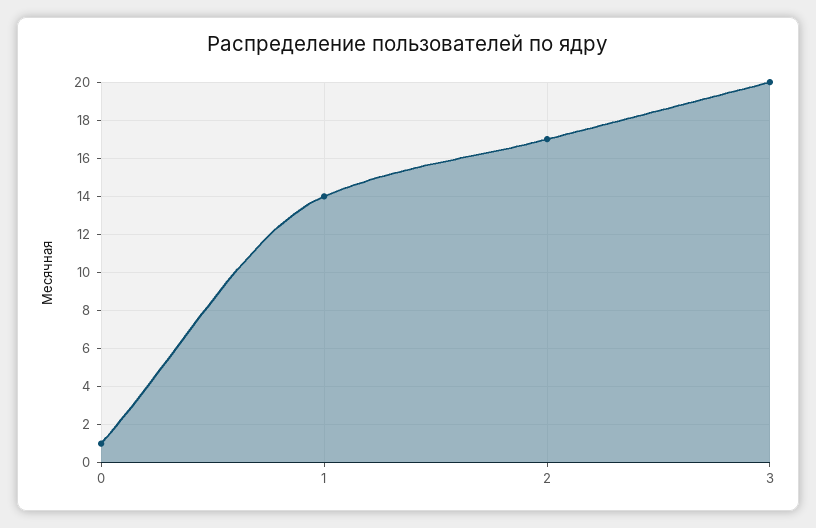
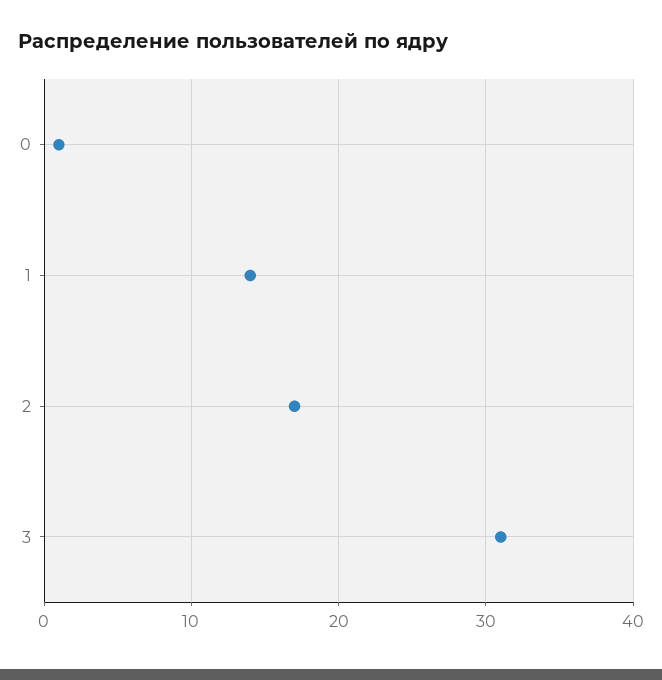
3: 20 -> 31

